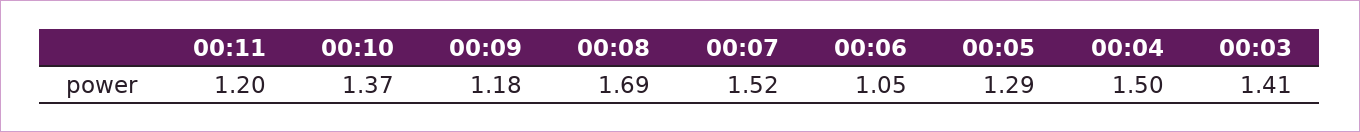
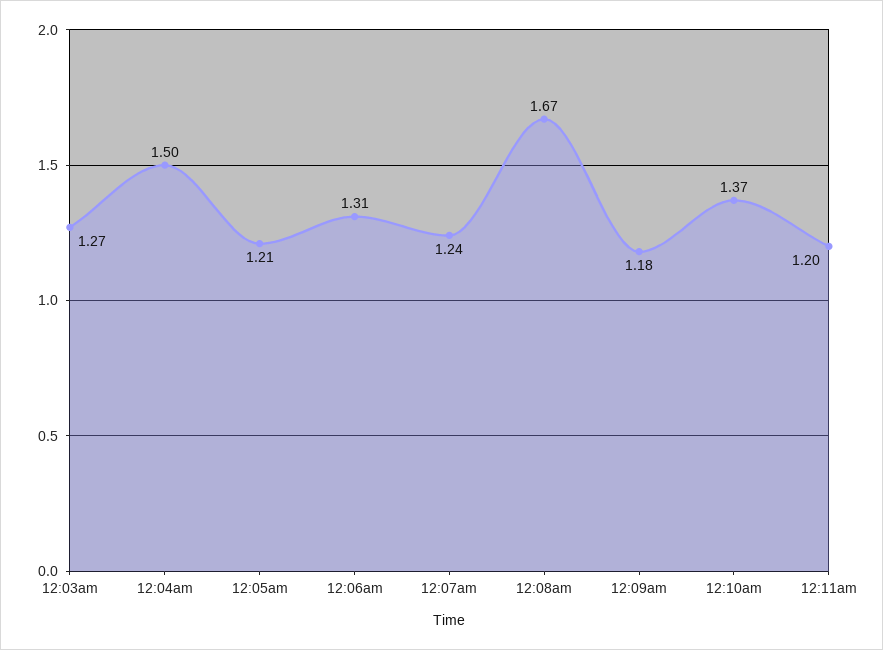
00:08: 1.69 -> 1.67
00:07: 1.52 -> 1.24
00:06: 1.05 -> 1.31
00:05: 1.29 -> 1.21
00:03: 1.41 -> 1.27

